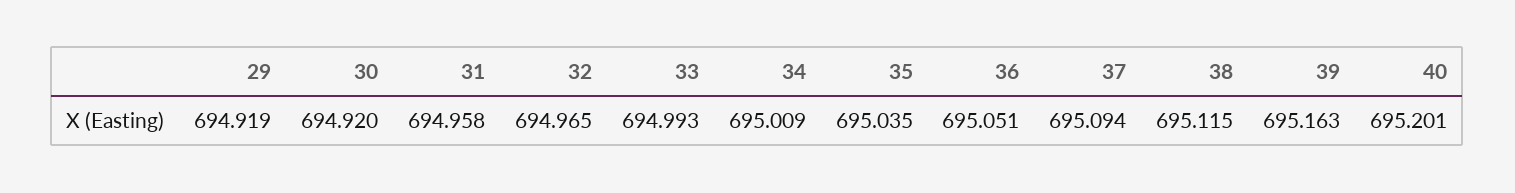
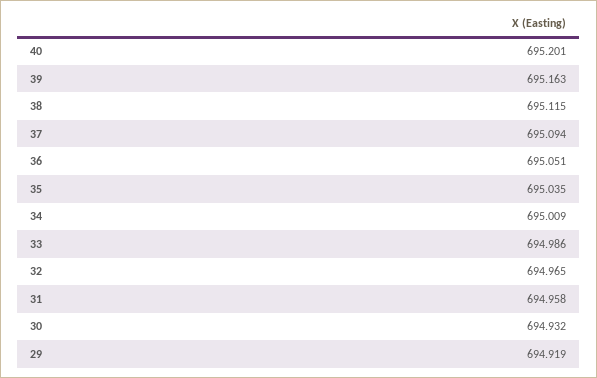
30: 694.92 -> 694.932
33: 694.993 -> 694.986

